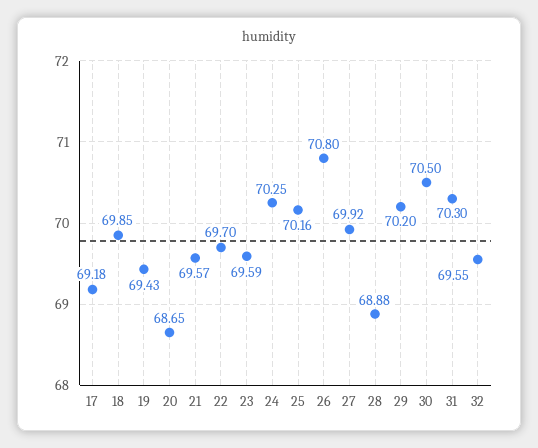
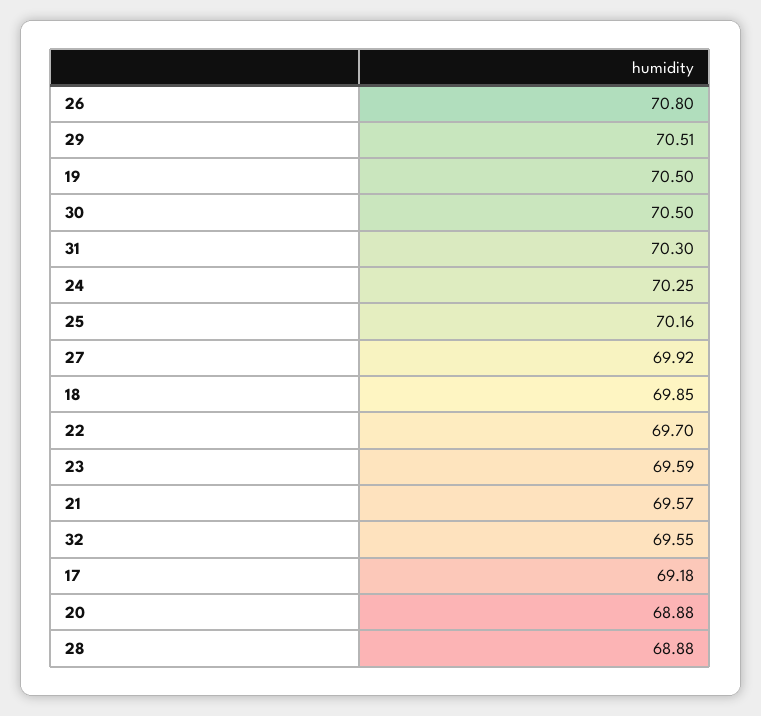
19: 69.43 -> 70.5
20: 68.65 -> 68.88
29: 70.2 -> 70.51

